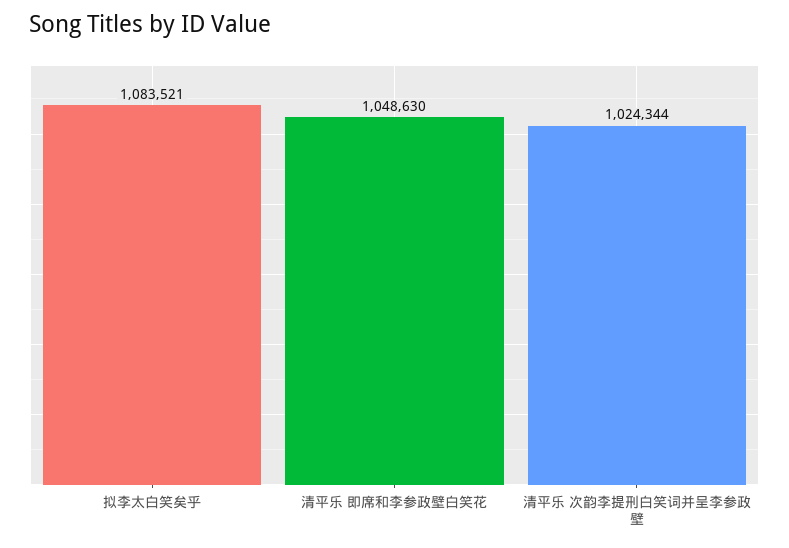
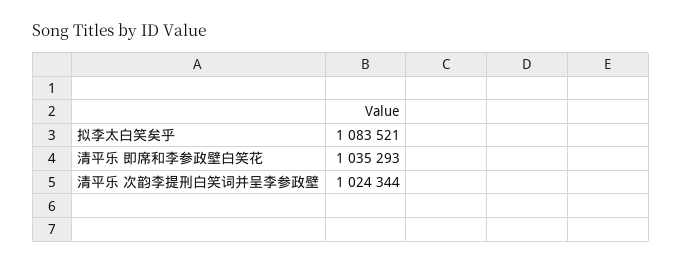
清平乐 即席和李参政壁白笑花: 1048630 -> 1035293

